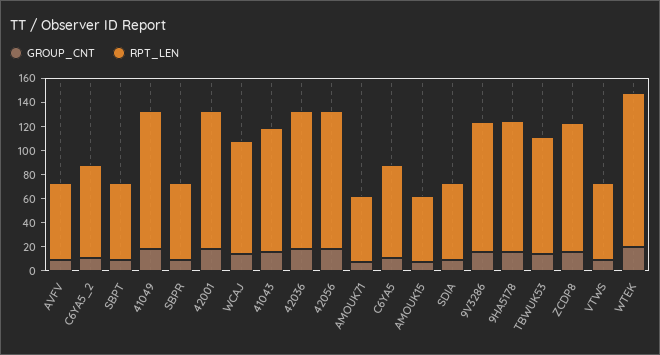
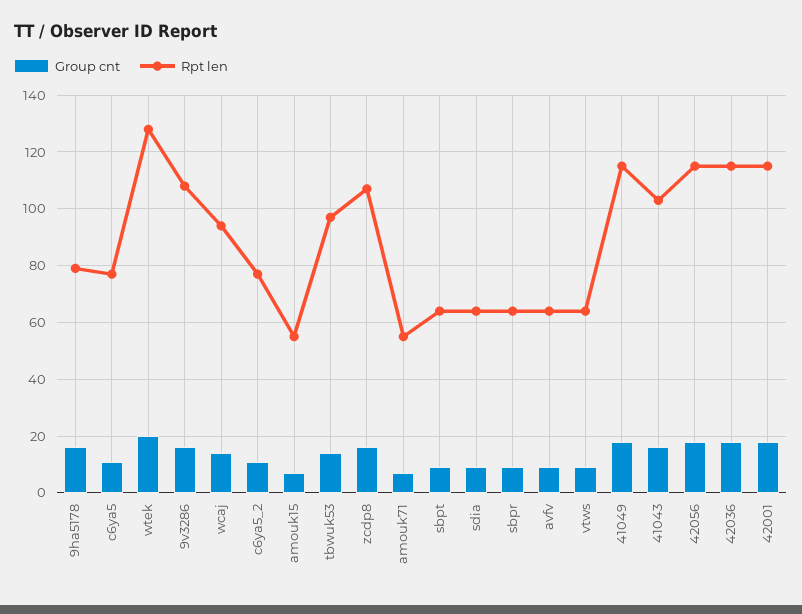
RPT_LEN, 9HA5178: 110 -> 80

